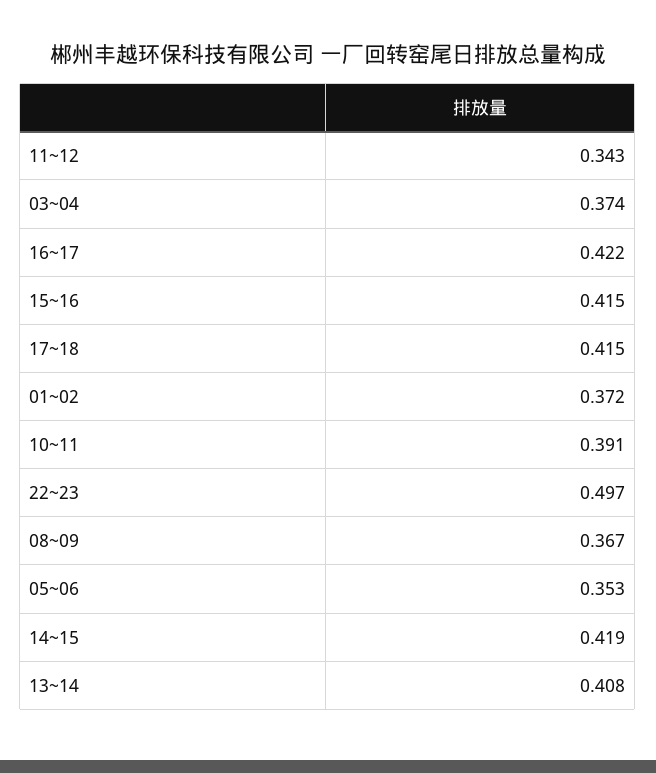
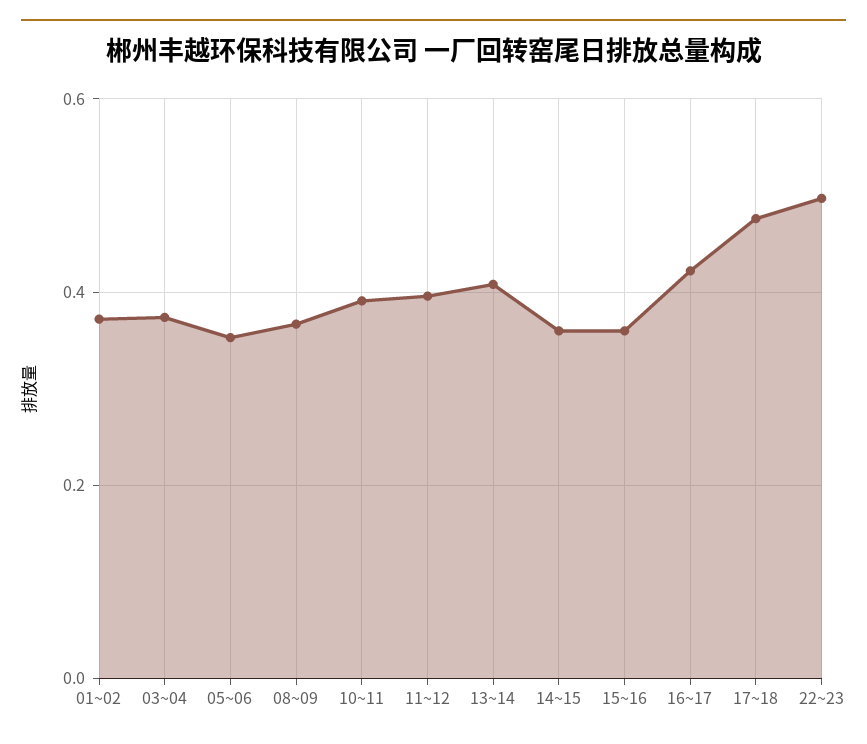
11~12: 0.343 -> 0.4
15~16: 0.415 -> 0.36
17~18: 0.415 -> 0.48
14~15: 0.419 -> 0.36

